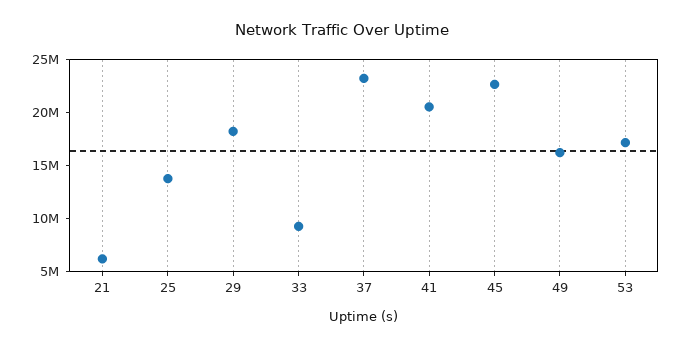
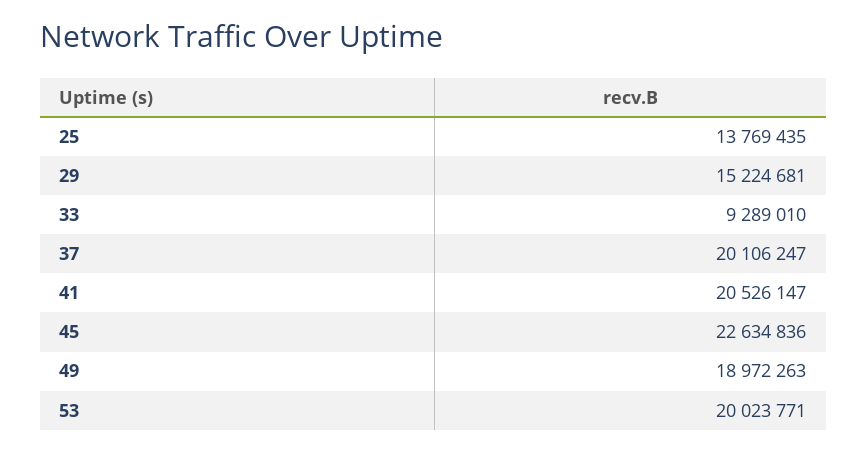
21: 6000000 -> none
29: 18000000 -> 15224681
37: 23000000 -> 20106247
49: 16000000 -> 18972263
53: 17000000 -> 20023771

